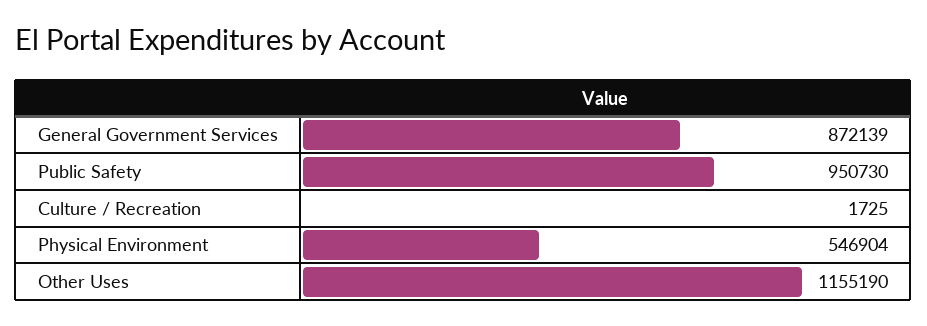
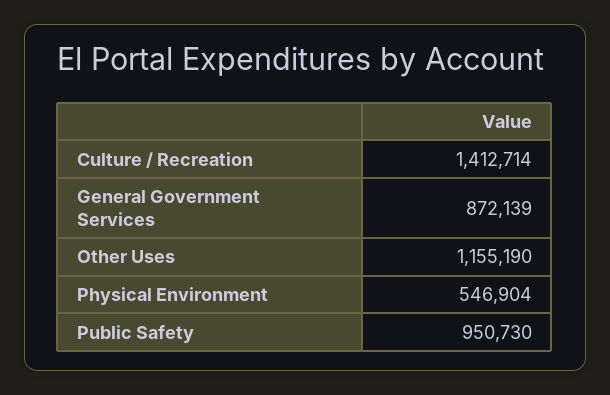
Culture / Recreation: 1725 -> 1412714

